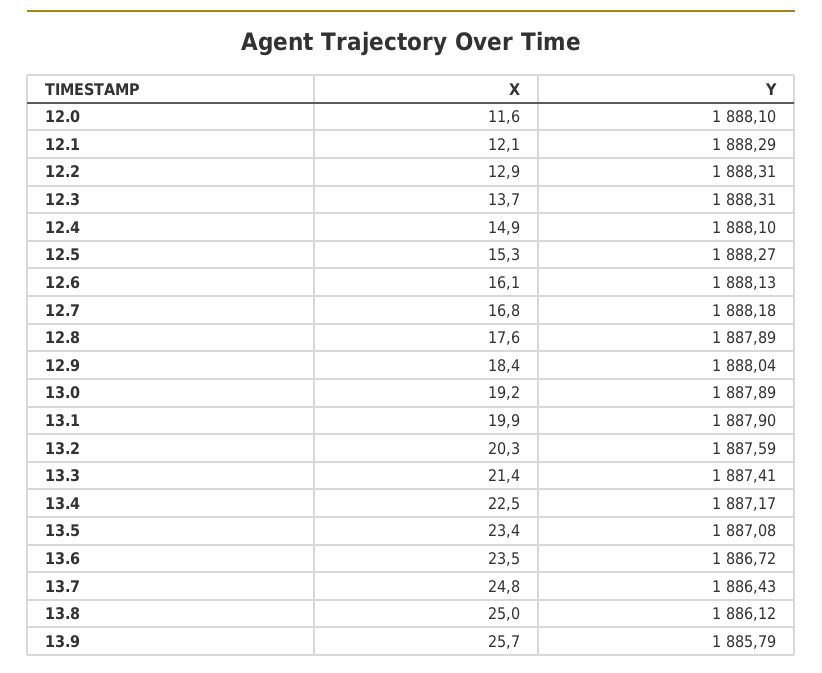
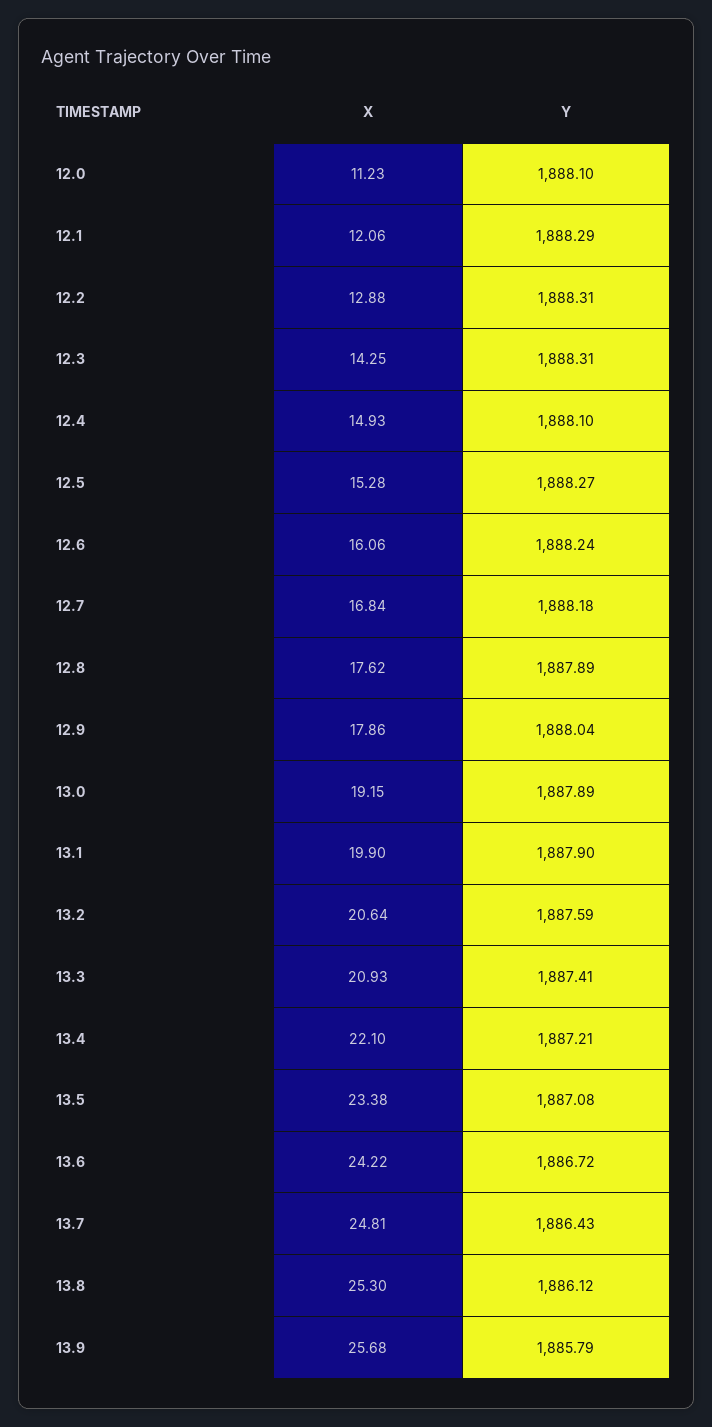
X, 12.0: 11.6 -> 11.23
X, 12.3: 13.7 -> 14.25
Y, 12.6: 1888.13 -> 1888.24
X, 12.9: 18.4 -> 17.86
X, 13.2: 20.3 -> 20.64
X, 13.3: 21.4 -> 20.93
X, 13.4: 22.5 -> 22.1
Y, 13.4: 1887.17 -> 1887.21
X, 13.6: 23.5 -> 24.22
X, 13.8: 25 -> 25.3

